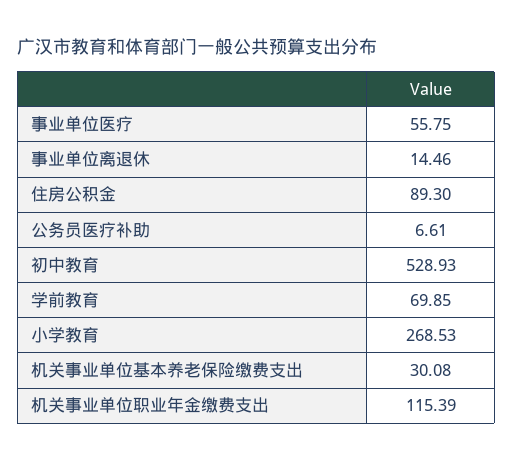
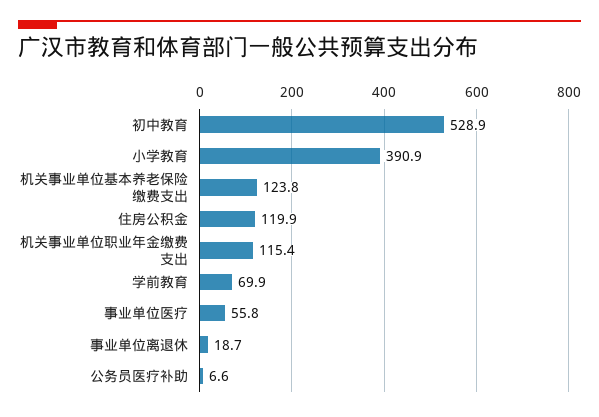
事业单位离退休: 14.46 -> 18.7
住房公积金: 89.3 -> 119.9
小学教育: 268.53 -> 390.9
机关事业单位基本养老保险缴费支出: 30.08 -> 123.8

